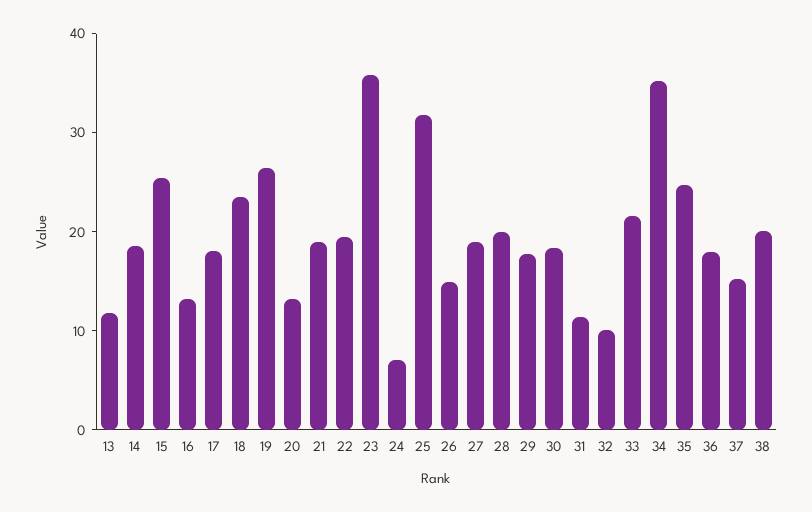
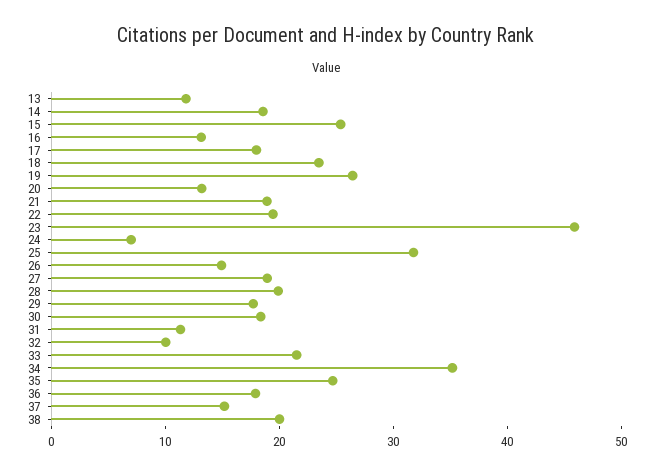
23: 36 -> 46

